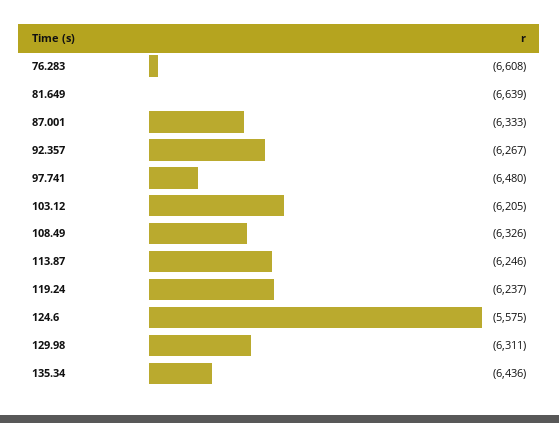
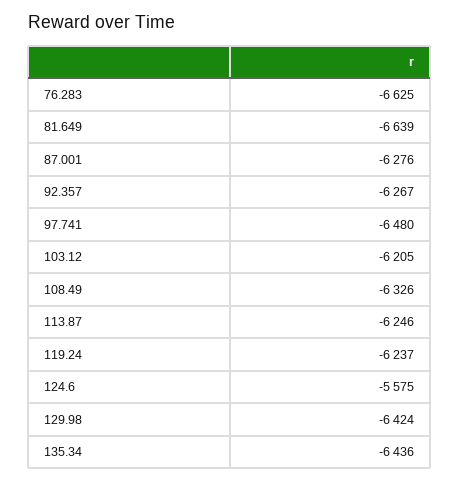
76.283: -6608 -> -6625
87.001: -6333 -> -6276
129.98: -6311 -> -6424

